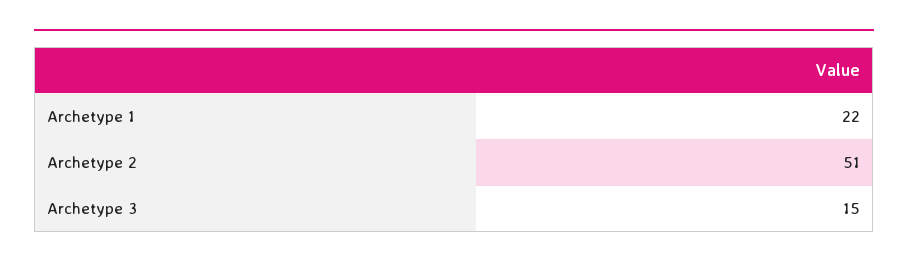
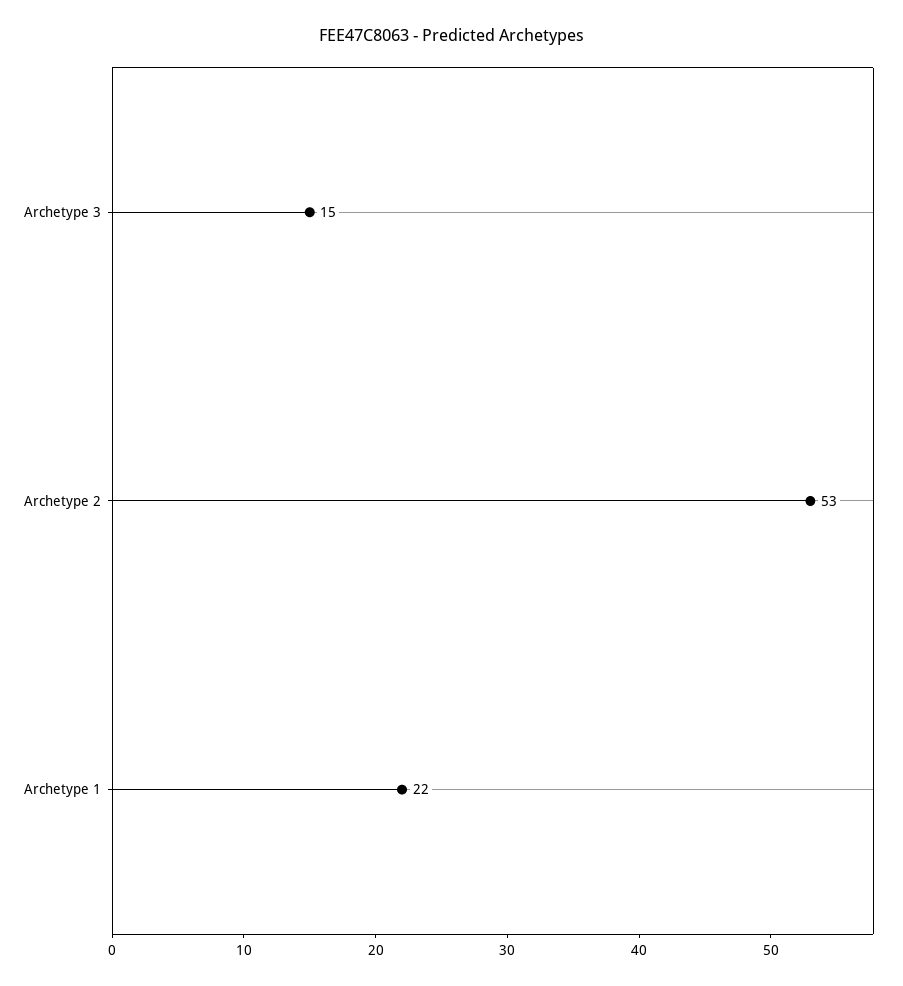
Archetype 2: 51 -> 53

